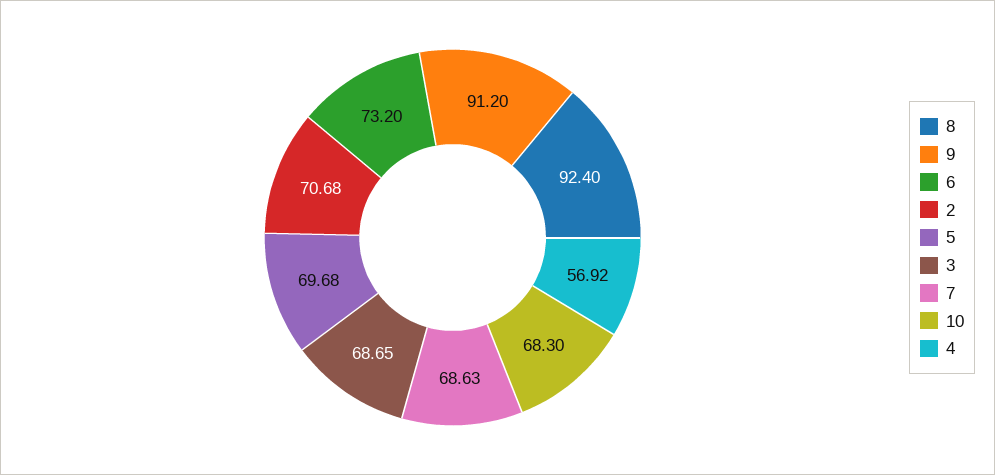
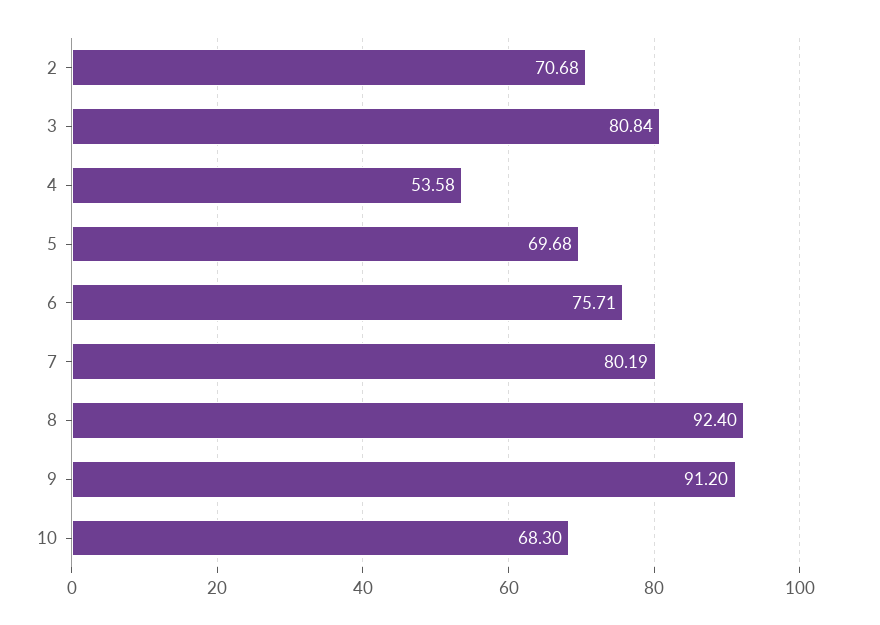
6: 73.2 -> 75.71
3: 68.65 -> 80.84
7: 68.63 -> 80.19
4: 56.92 -> 53.58

